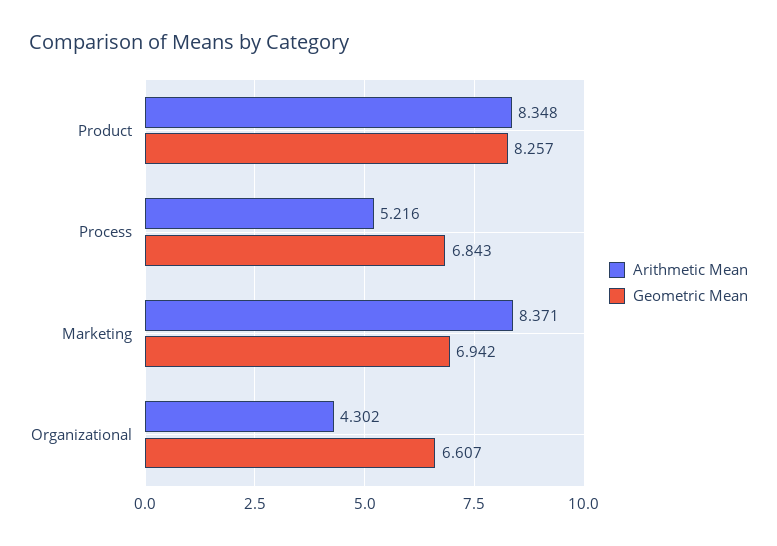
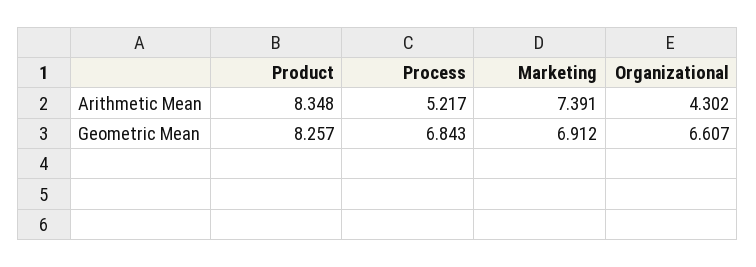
Arithmetic Mean, Process: 5.216 -> 5.217
Arithmetic Mean, Marketing: 8.371 -> 7.391
Geometric Mean, Marketing: 6.942 -> 6.912

